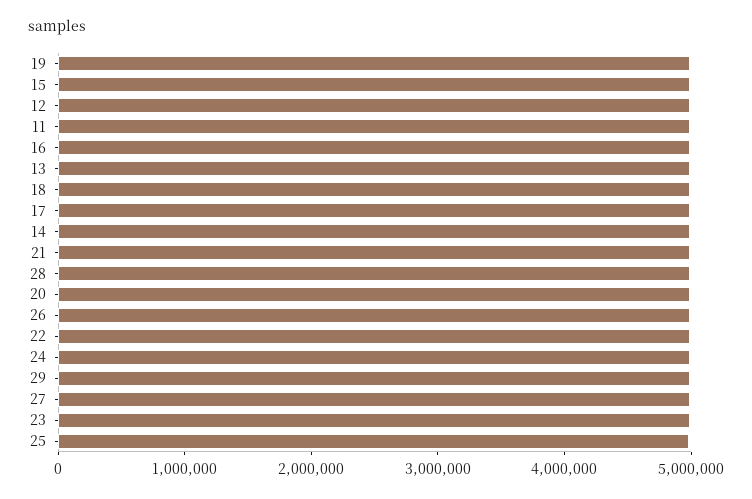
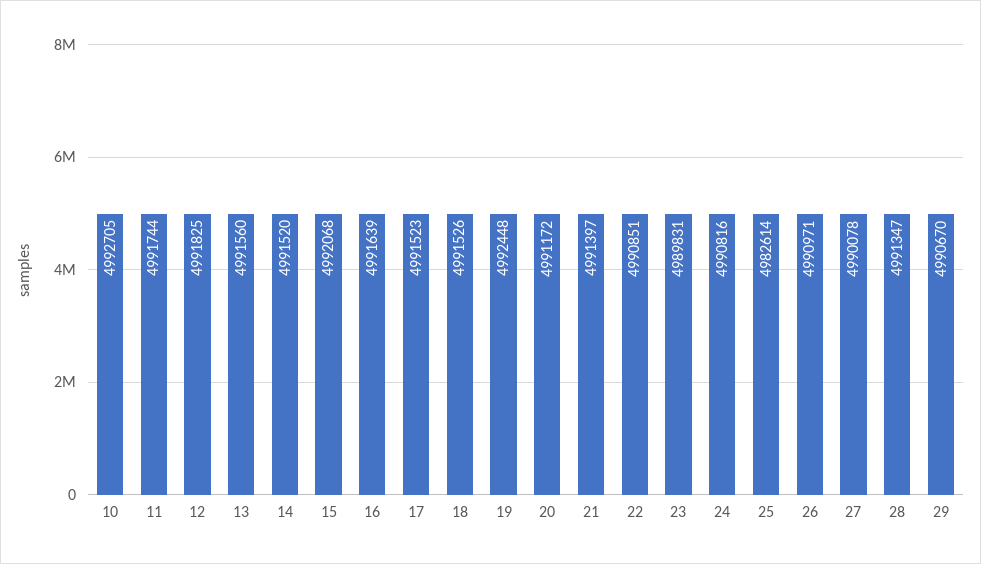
10: none -> 4992705

